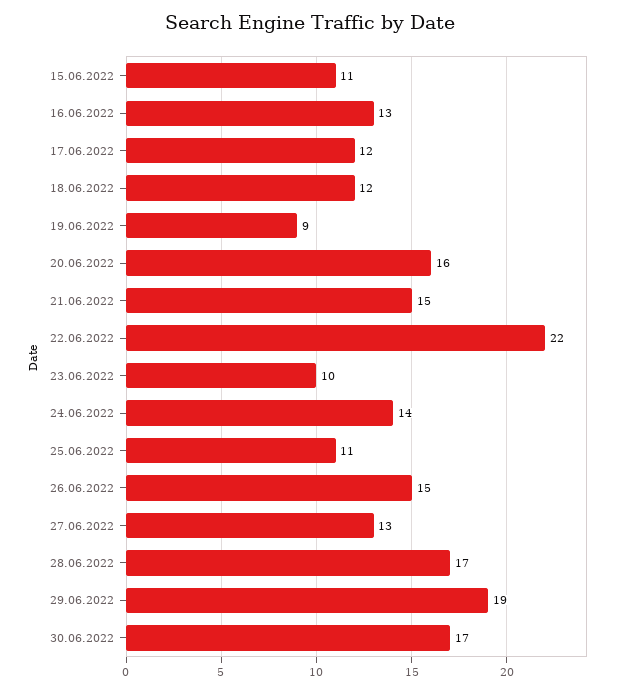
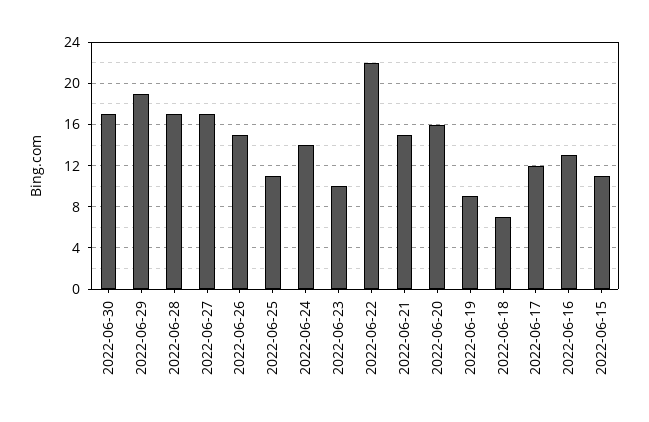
18.06.2022: 12 -> 7
27.06.2022: 13 -> 17

